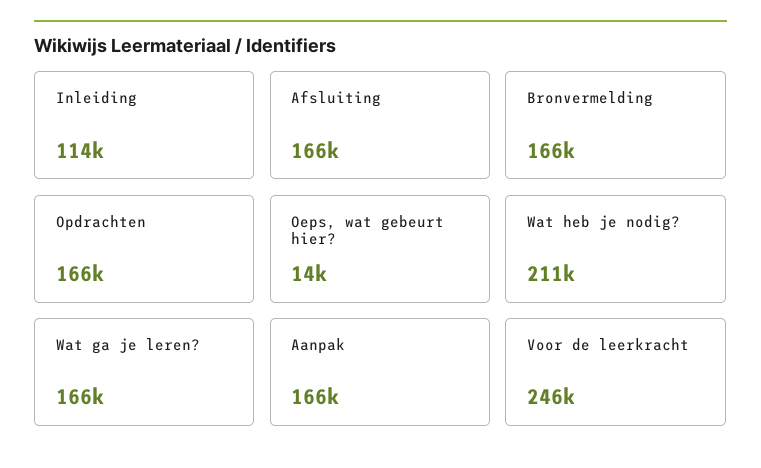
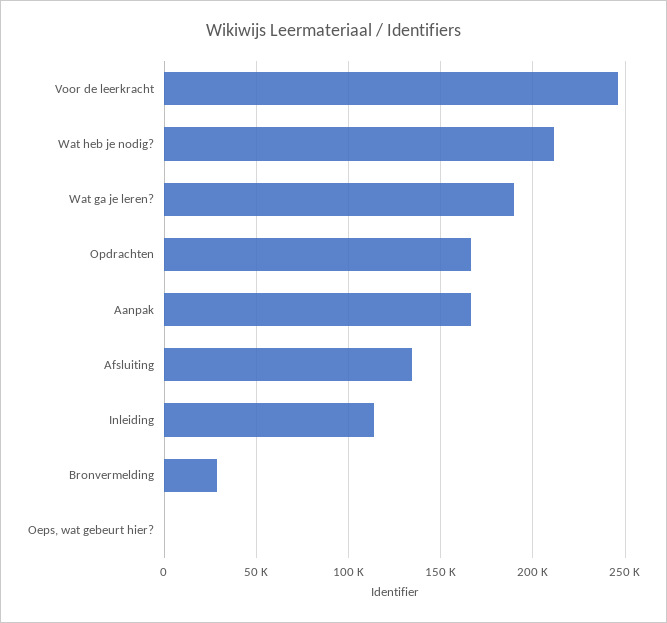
Afsluiting: 166000 -> 135000
Bronvermelding: 166000 -> 30000
Oeps, wat gebeurt hier?: 14000 -> 0
Wat ga je leren?: 166000 -> 190000

